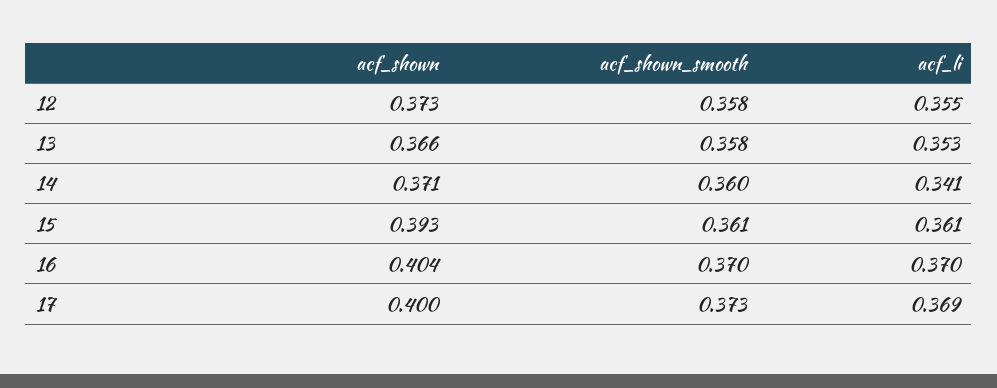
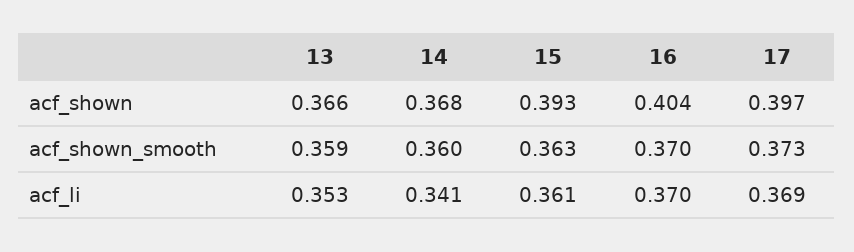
acf_shown, 12: 0.373 -> none
acf_shown_smooth, 12: 0.358 -> none
acf_li, 12: 0.355 -> none
acf_shown_smooth, 13: 0.358 -> 0.359
acf_shown, 14: 0.371 -> 0.368
acf_shown_smooth, 15: 0.361 -> 0.363
acf_shown, 17: 0.4 -> 0.397

